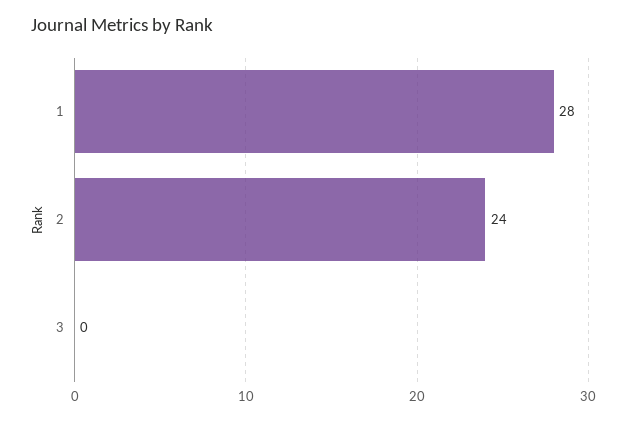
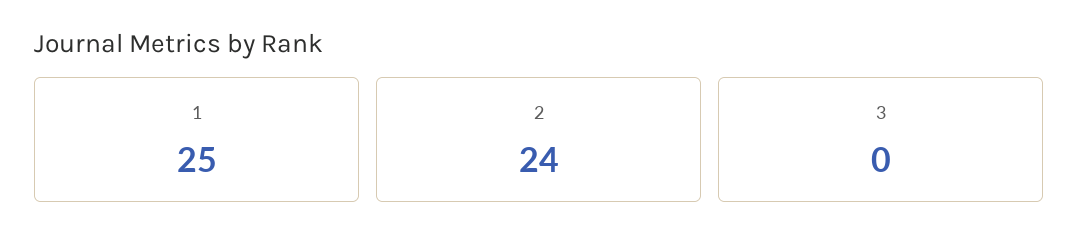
1: 28 -> 25

